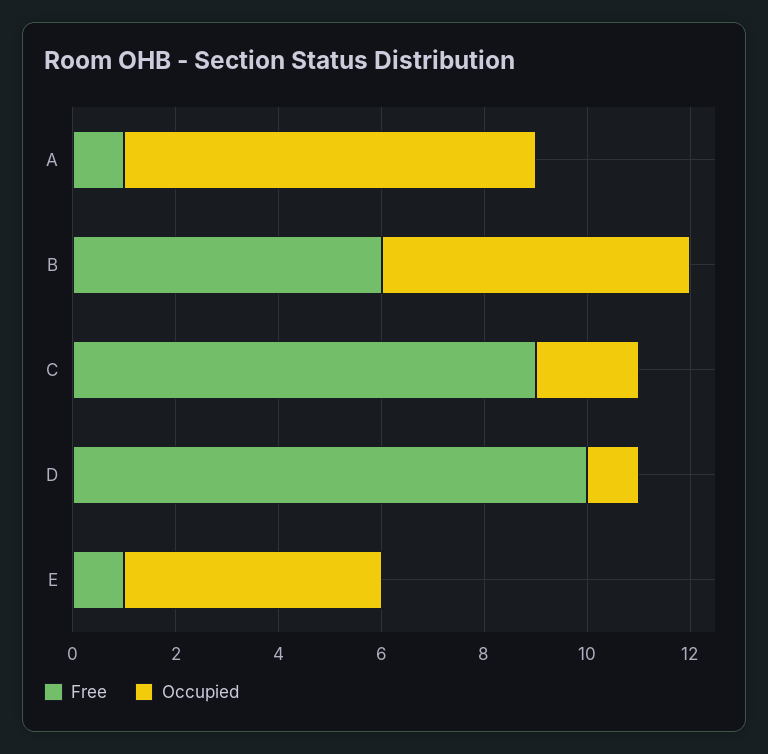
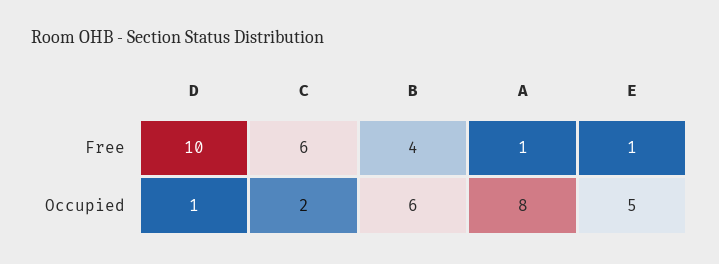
Free, B: 6 -> 4
Free, C: 9 -> 6

